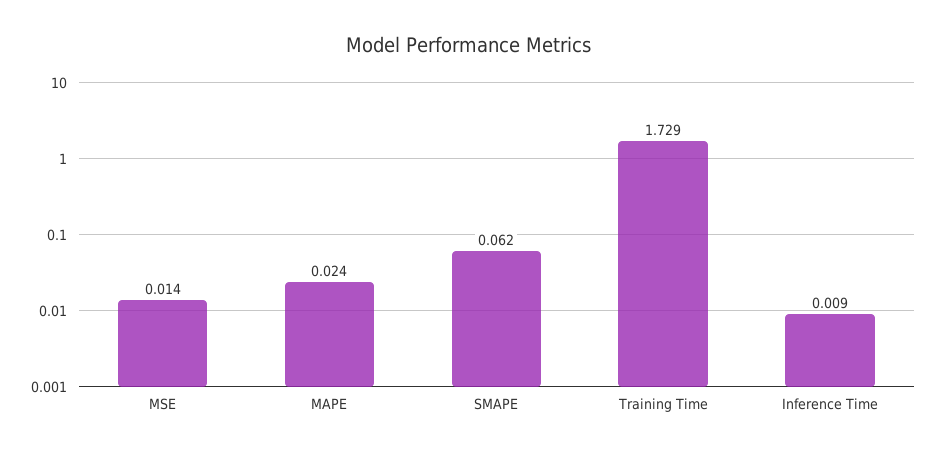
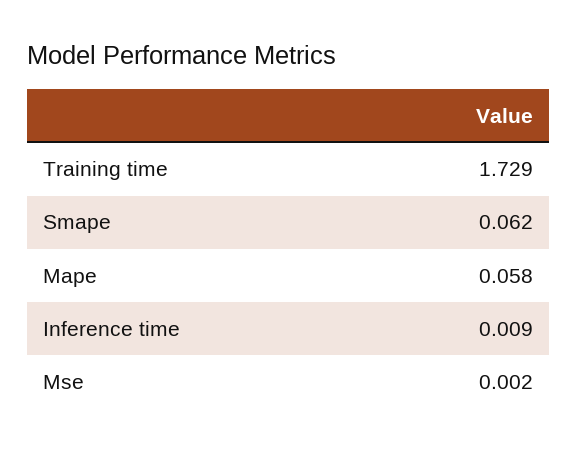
MSE: 0.014 -> 0.002
MAPE: 0.024 -> 0.058

